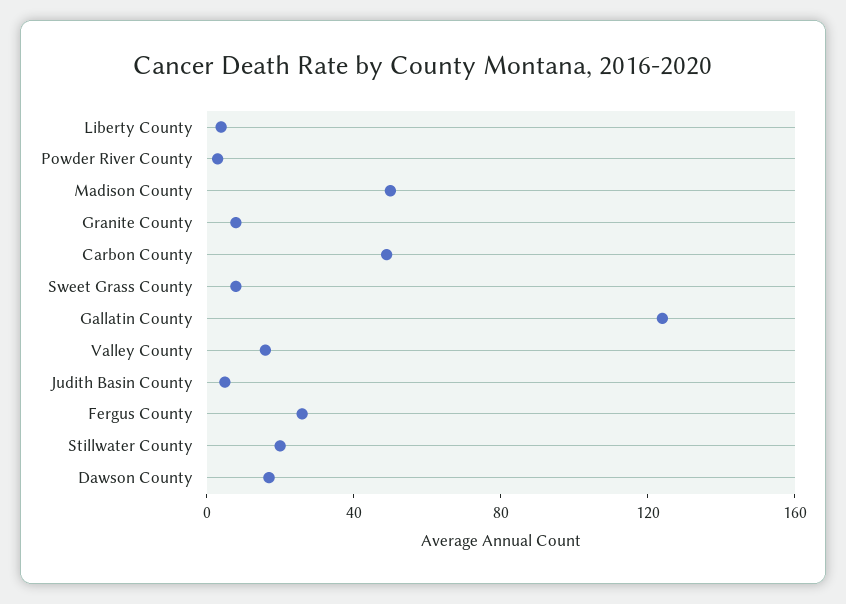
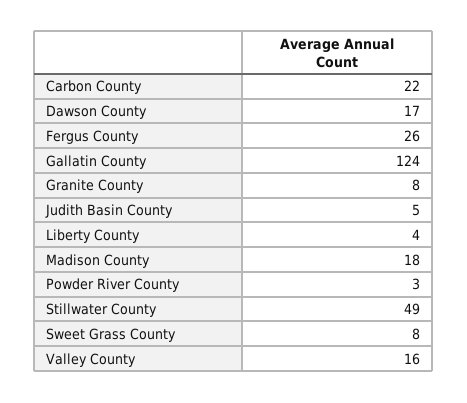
Madison County: 50 -> 18
Carbon County: 50 -> 22
Stillwater County: 20 -> 49

